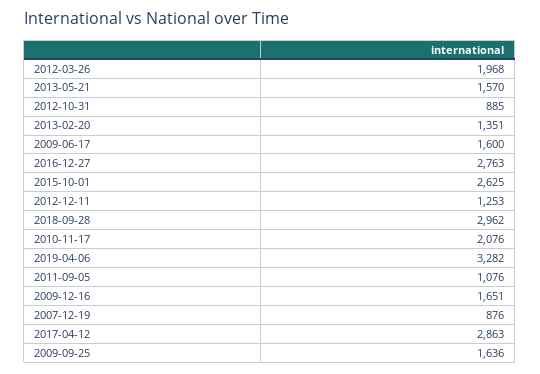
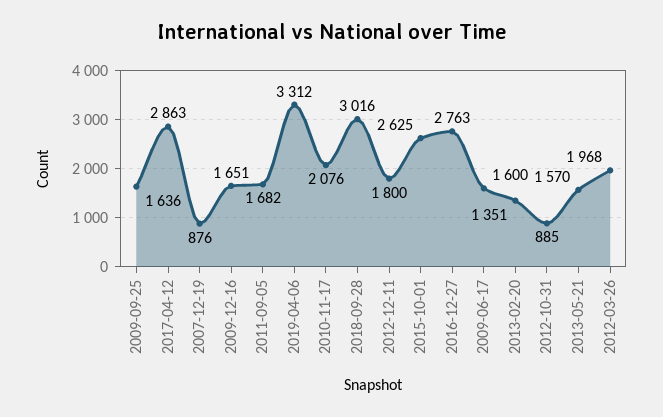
2012-12-11: 1253 -> 1800
2018-09-28: 2962 -> 3016
2019-04-06: 3282 -> 3312
2011-09-05: 1076 -> 1682

